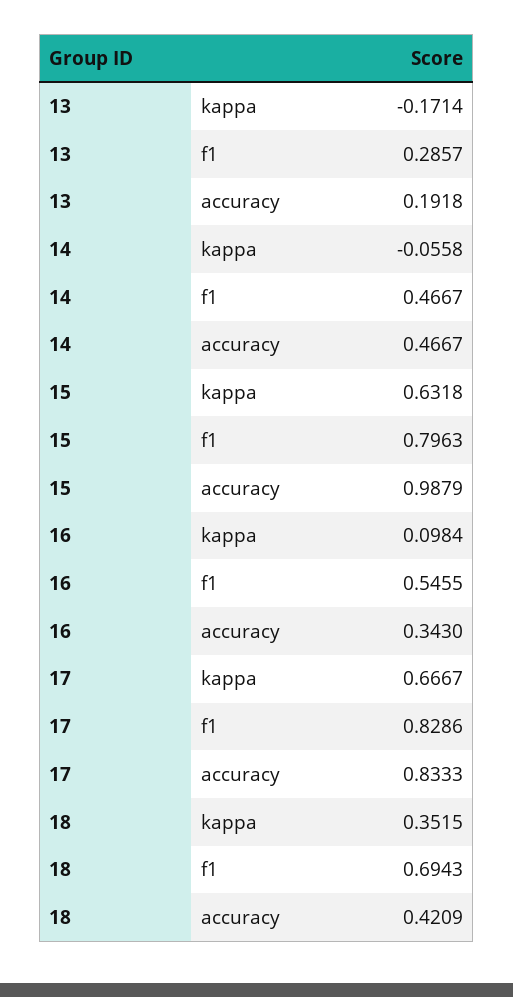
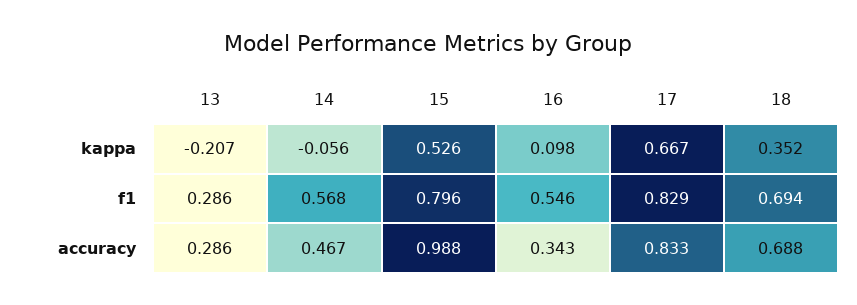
13, kappa: -0.1714 -> -0.207
13, accuracy: 0.1918 -> 0.286
14, f1: 0.4667 -> 0.568
15, kappa: 0.6318 -> 0.526
18, accuracy: 0.4209 -> 0.688

